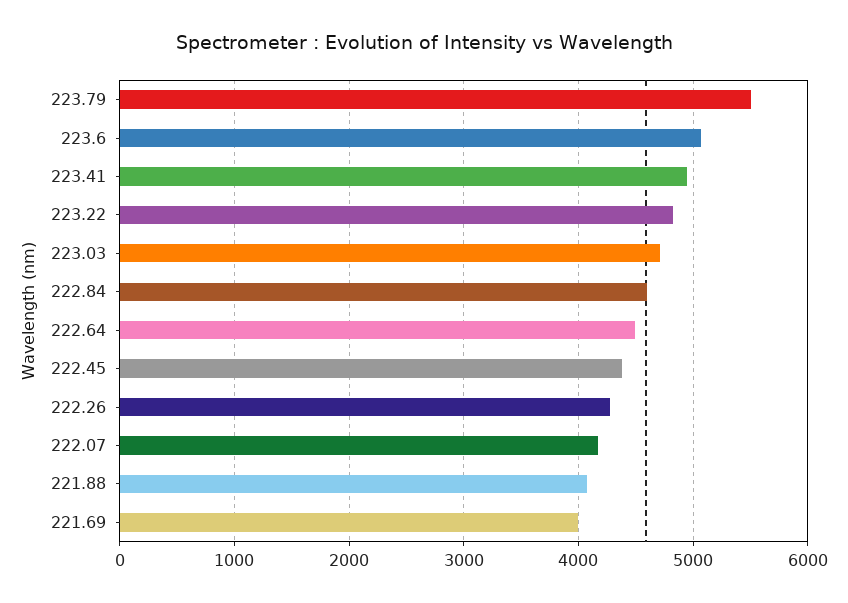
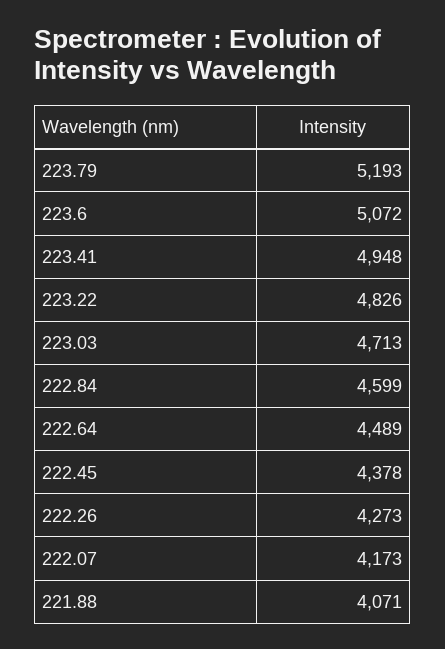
223.79: 5500 -> 5193
221.69: 4000 -> none

